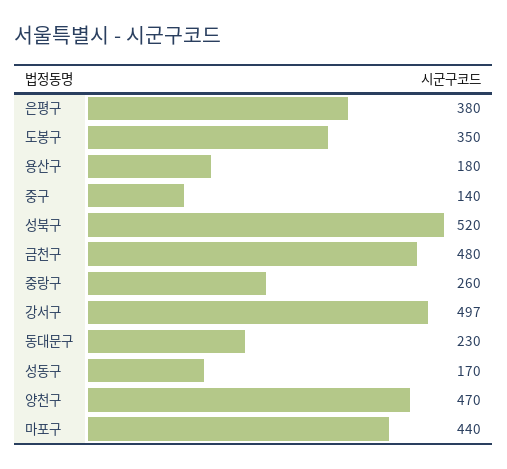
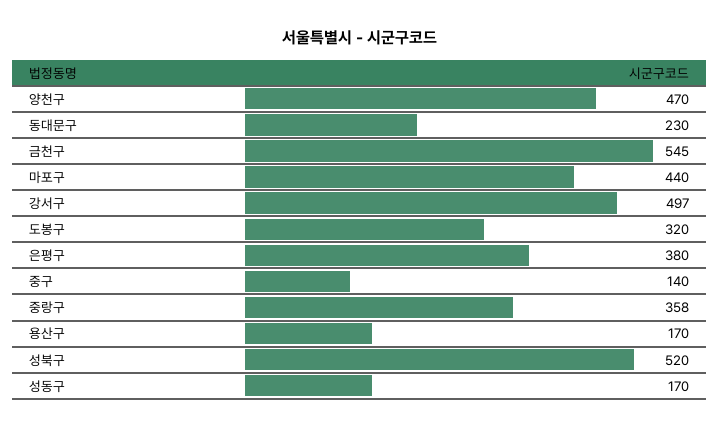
도봉구: 350 -> 320
용산구: 180 -> 170
금천구: 480 -> 545
중랑구: 260 -> 358

